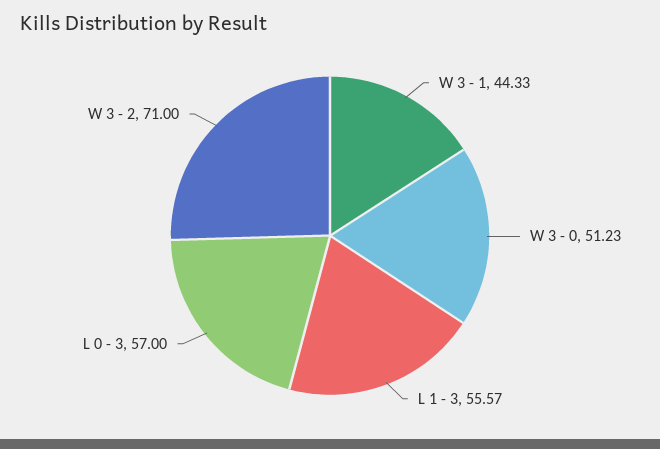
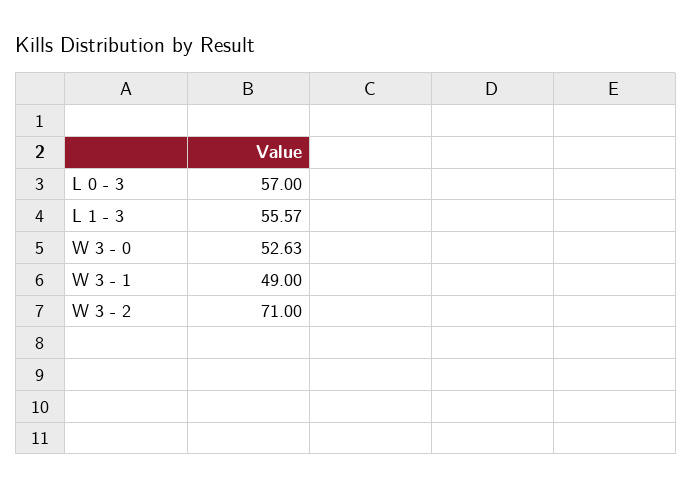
W 3 - 1: 44.33 -> 49
W 3 - 0: 51.23 -> 52.63

